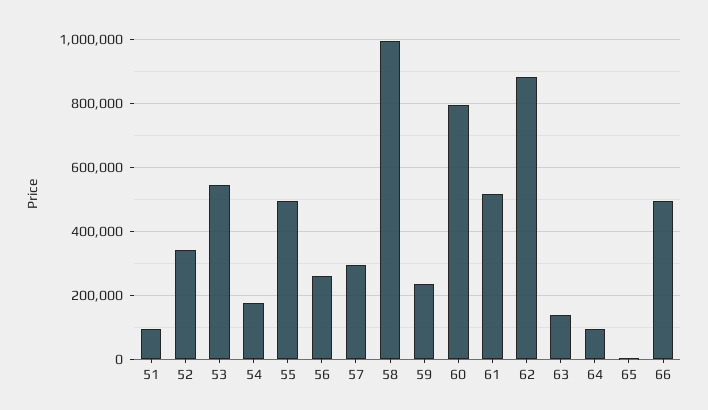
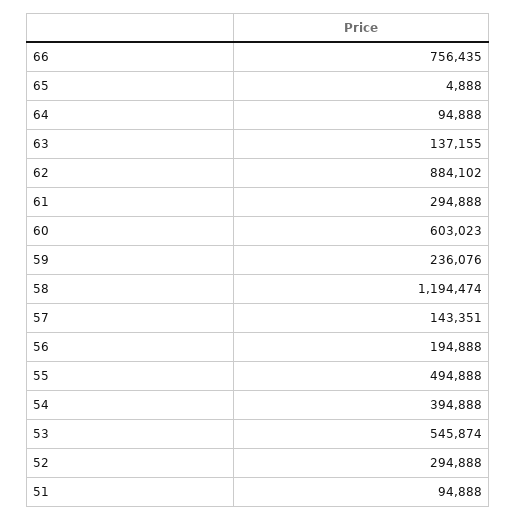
52: 340000 -> 294888
54: 180000 -> 394888
56: 260000 -> 194888
57: 300000 -> 143351
58: 1000000 -> 1194474
60: 800000 -> 603023
61: 520000 -> 294888
66: 500000 -> 756435

